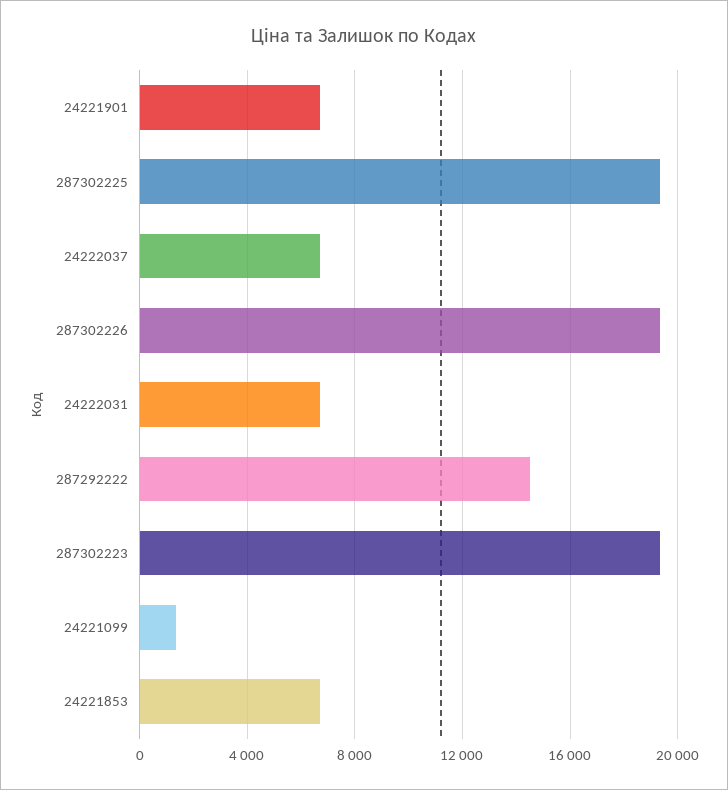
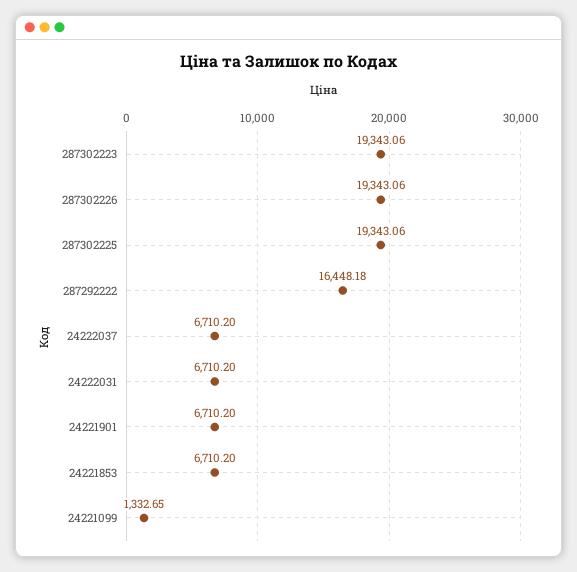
287292222: 14500 -> 16448.18

